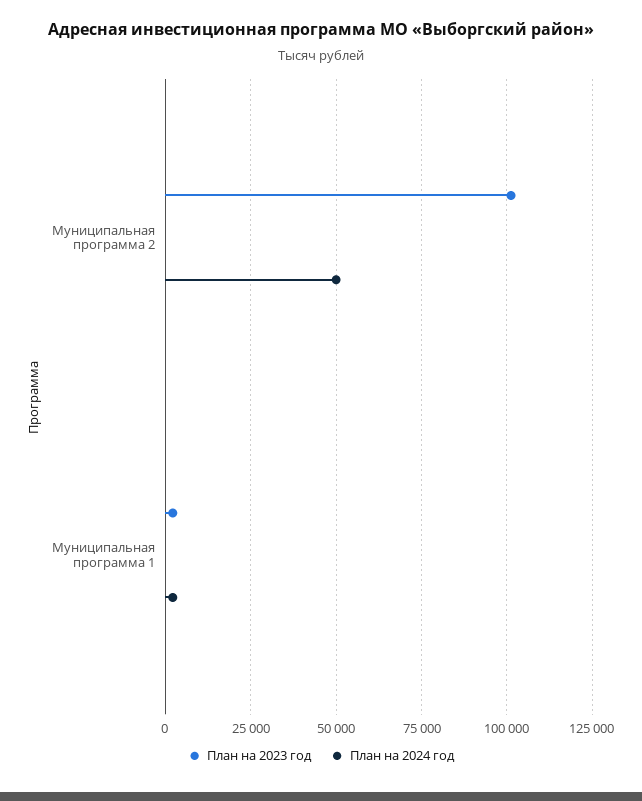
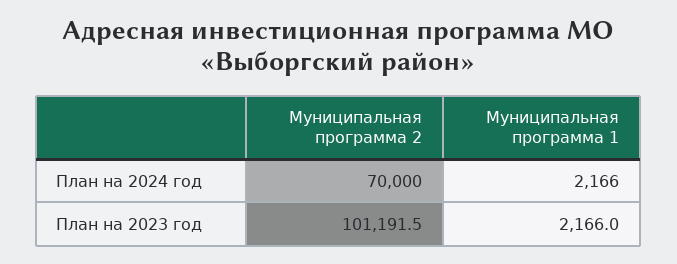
План на 2024 год, Муниципальная программа 2: 50000 -> 70000

